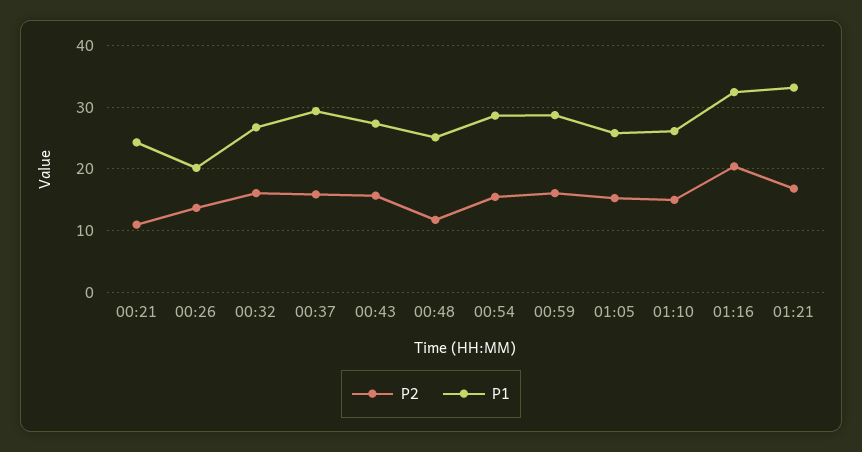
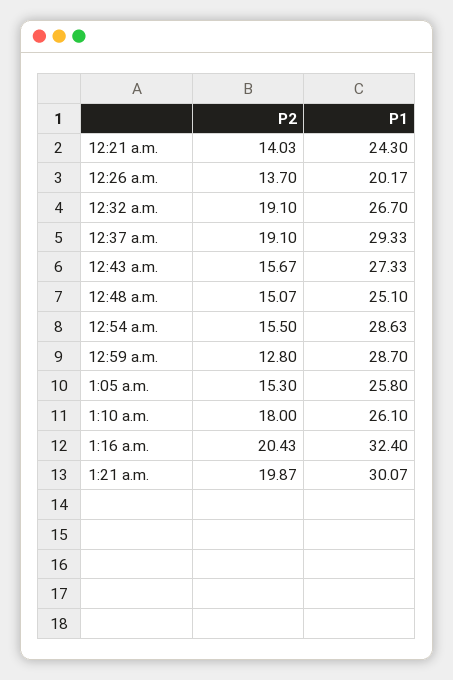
P2, 00:21: 11 -> 14.03
P2, 00:32: 16 -> 19.1
P2, 00:37: 16 -> 19.1
P2, 00:48: 12 -> 15.07
P2, 00:59: 16 -> 12.8
P2, 01:10: 15 -> 18
P2, 01:21: 17 -> 19.87
P1, 01:21: 33 -> 30.07

